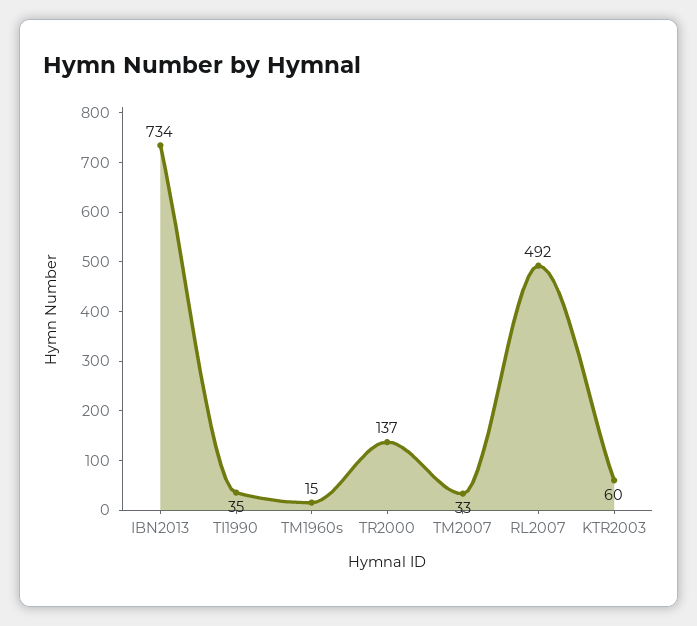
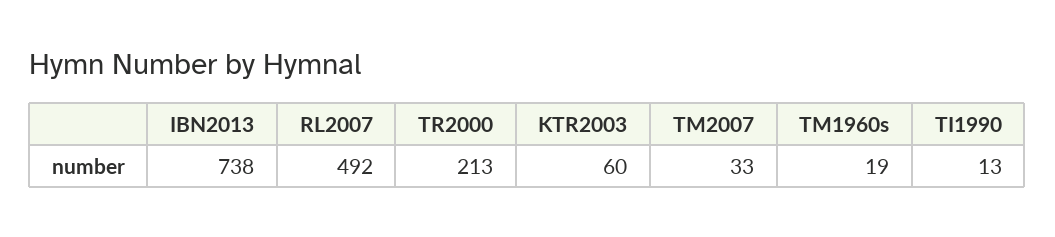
IBN2013: 734 -> 738
TI1990: 35 -> 13
TM1960s: 15 -> 19
TR2000: 137 -> 213

